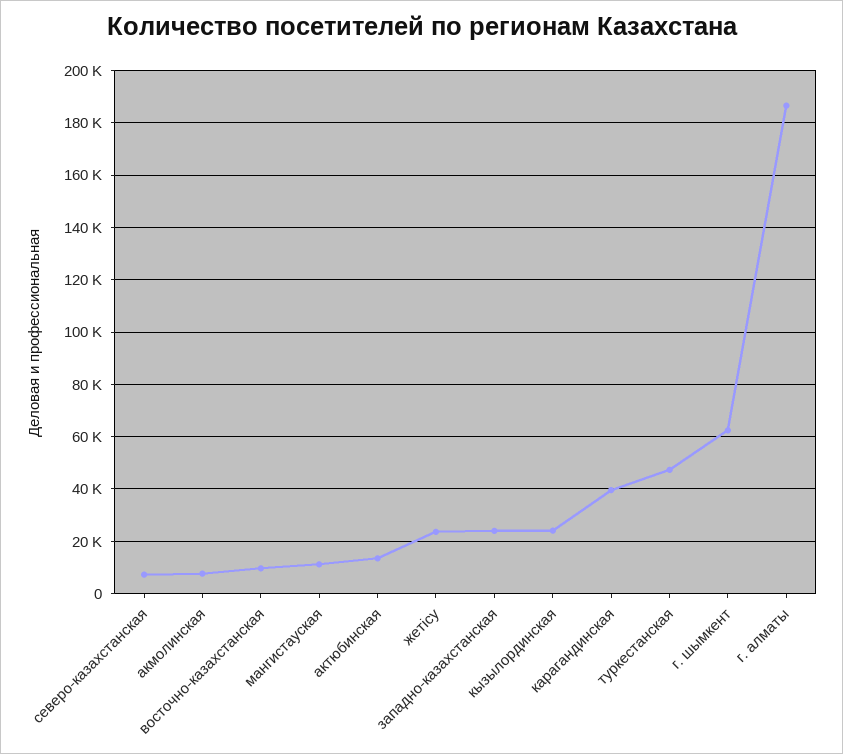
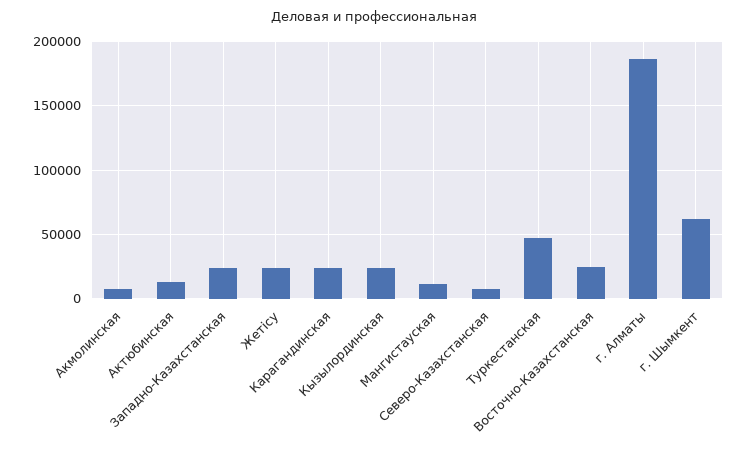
восточно-казахстанская: 10000 -> 25000
карагандинская: 40000 -> 25000

